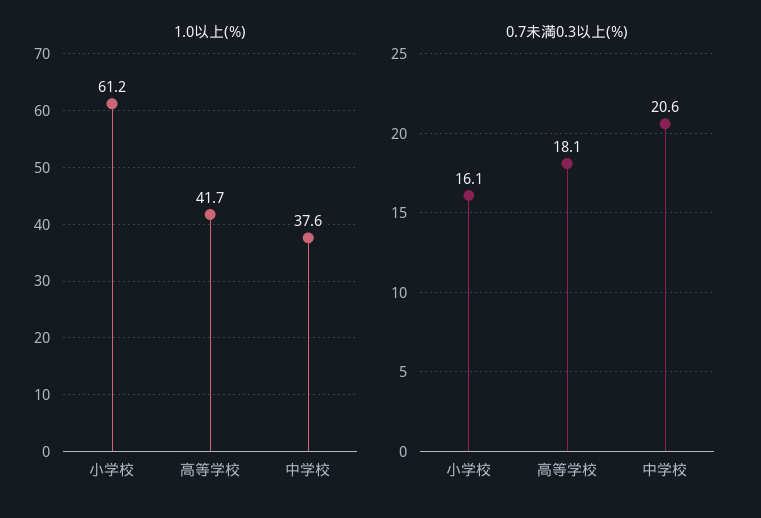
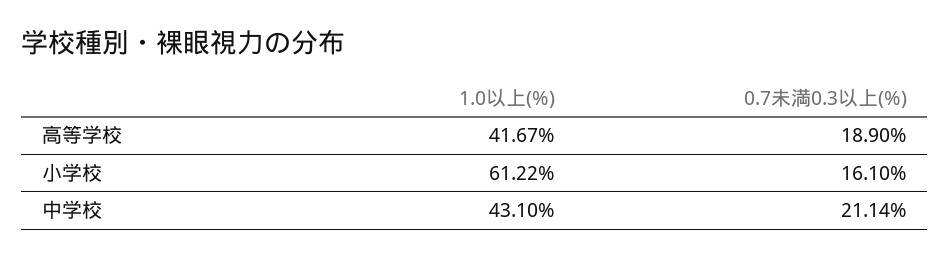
1.0以上(%), 中学校: 37.6 -> 43.1
0.7未満0.3以上(%), 高等学校: 18.1 -> 18.9
0.7未満0.3以上(%), 中学校: 20.6 -> 21.14

